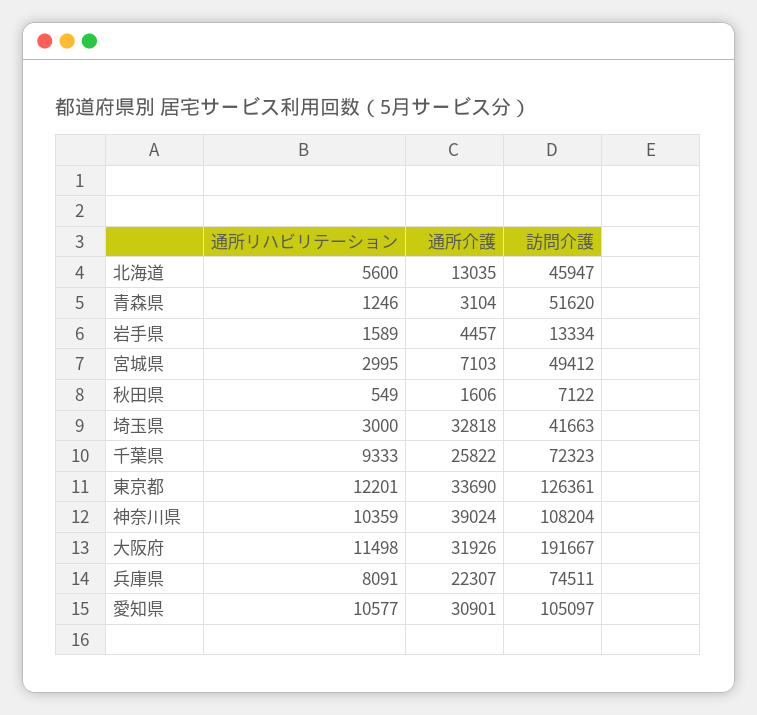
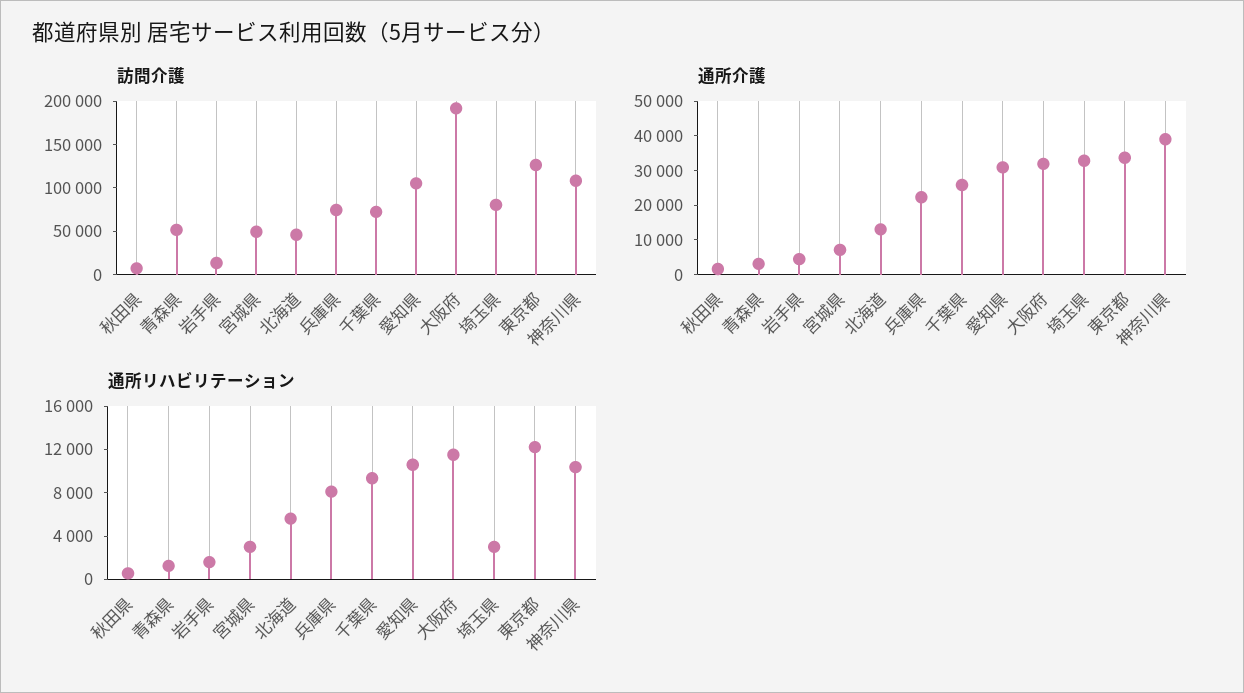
訪問介護, 埼玉県: 41663 -> 80000

